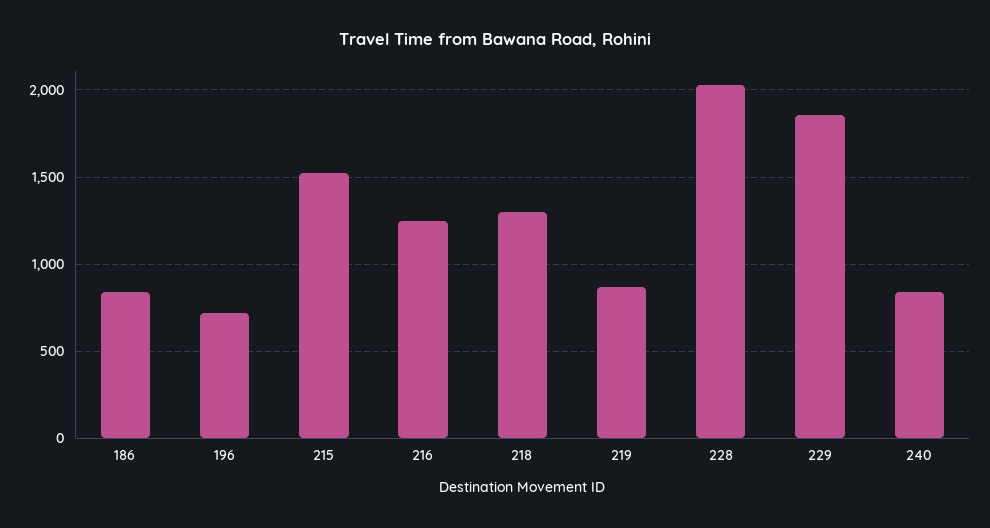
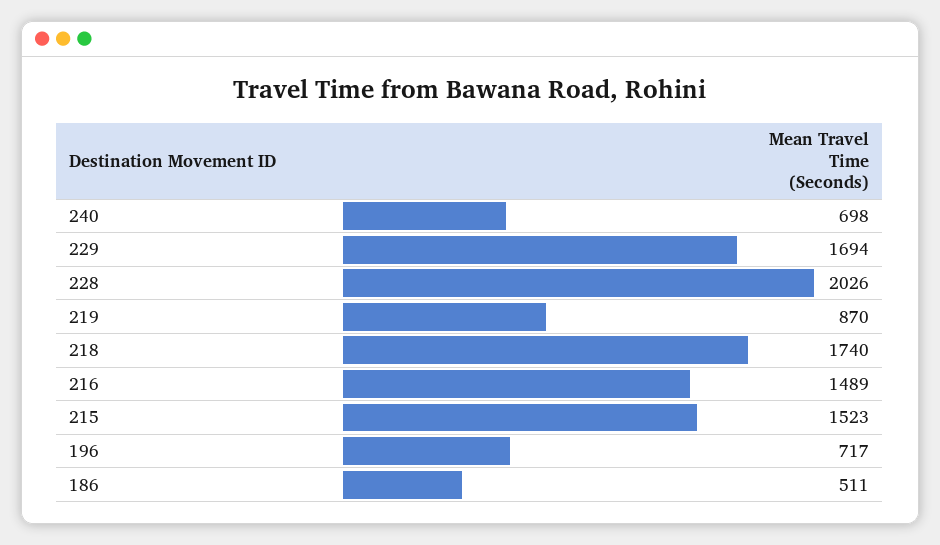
186: 850 -> 511
216: 1250 -> 1489
218: 1300 -> 1740
229: 1850 -> 1694
240: 850 -> 698

